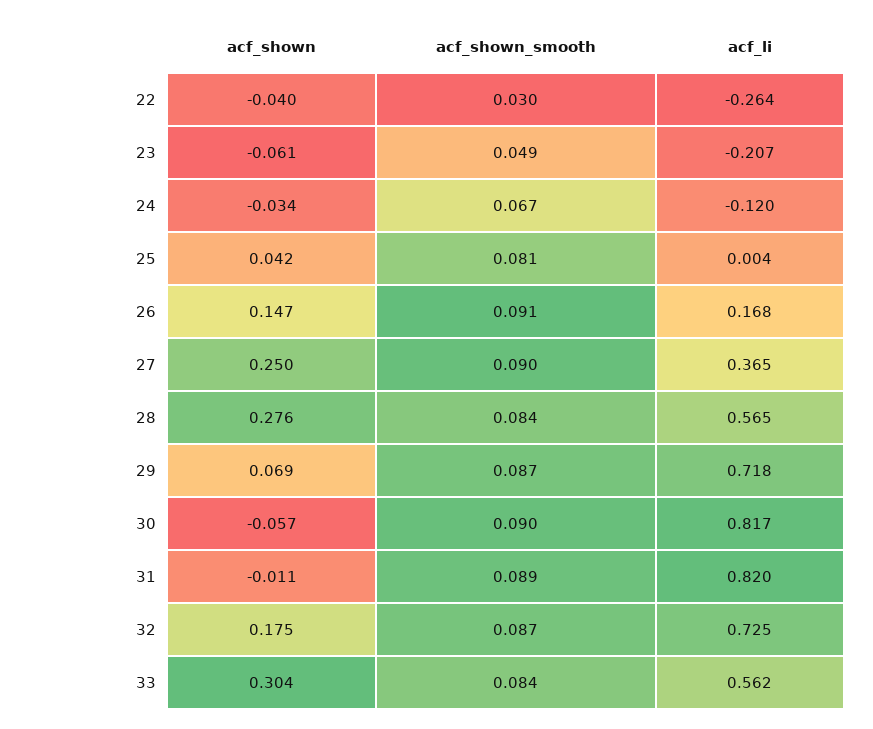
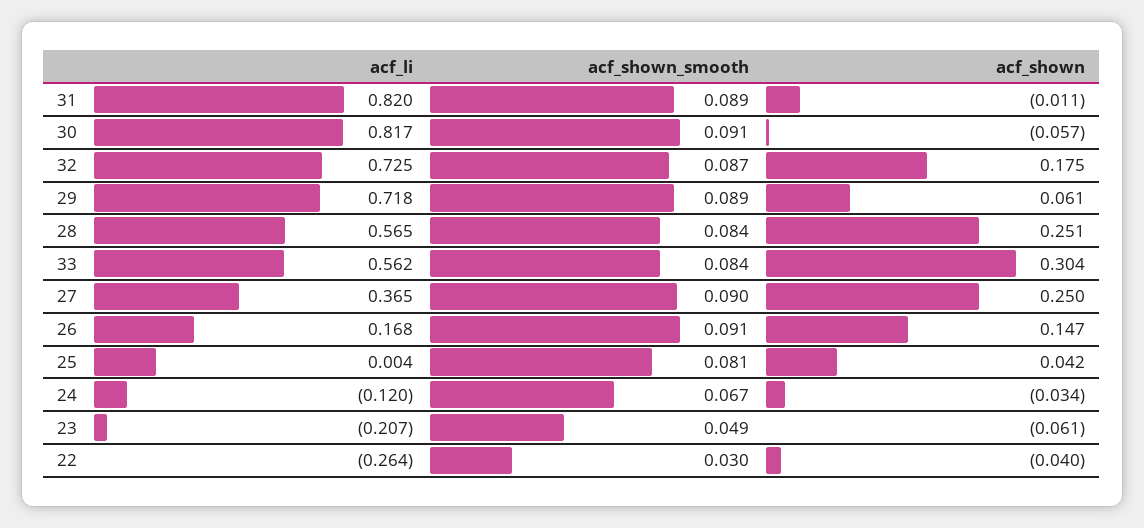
acf_shown, 28: 0.276 -> 0.251
acf_shown, 29: 0.069 -> 0.061
acf_shown_smooth, 29: 0.087 -> 0.089
acf_shown_smooth, 30: 0.09 -> 0.091

